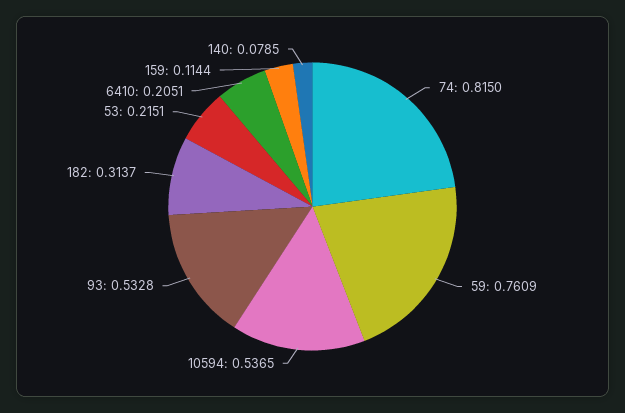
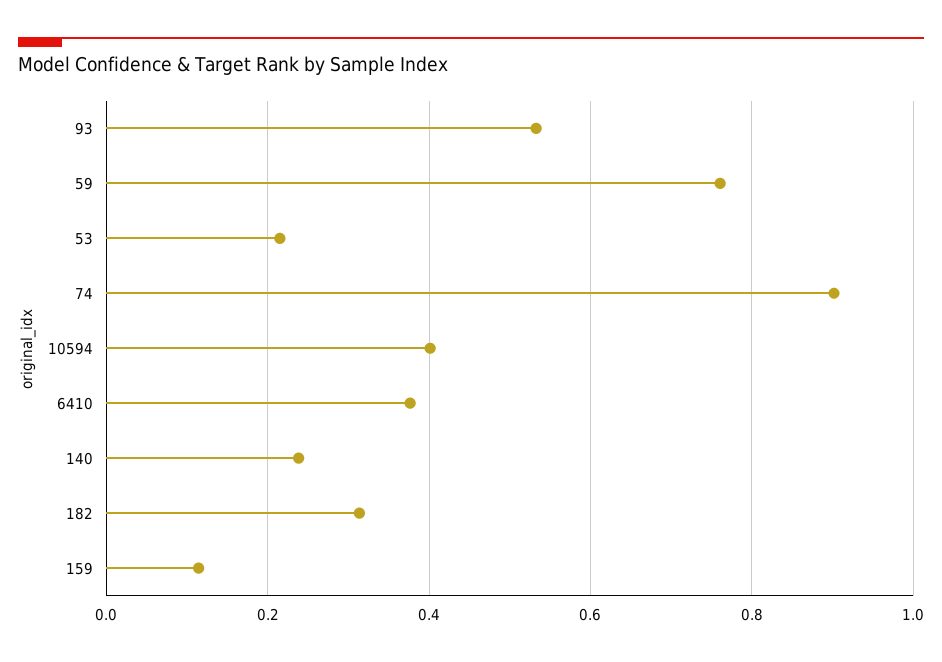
74: 0.815 -> 0.9
10594: 0.5365 -> 0.4
6410: 0.2051 -> 0.38
140: 0.0785 -> 0.24

